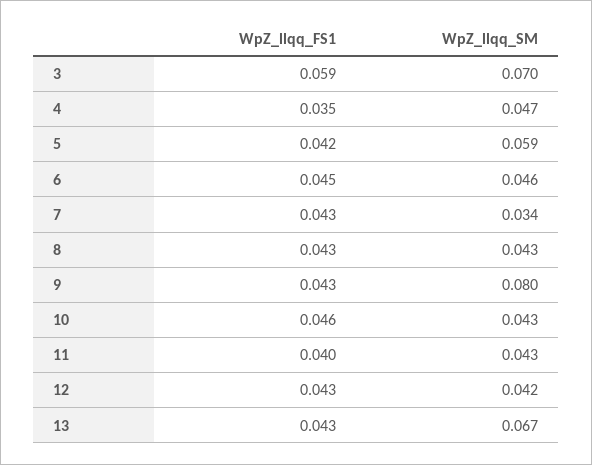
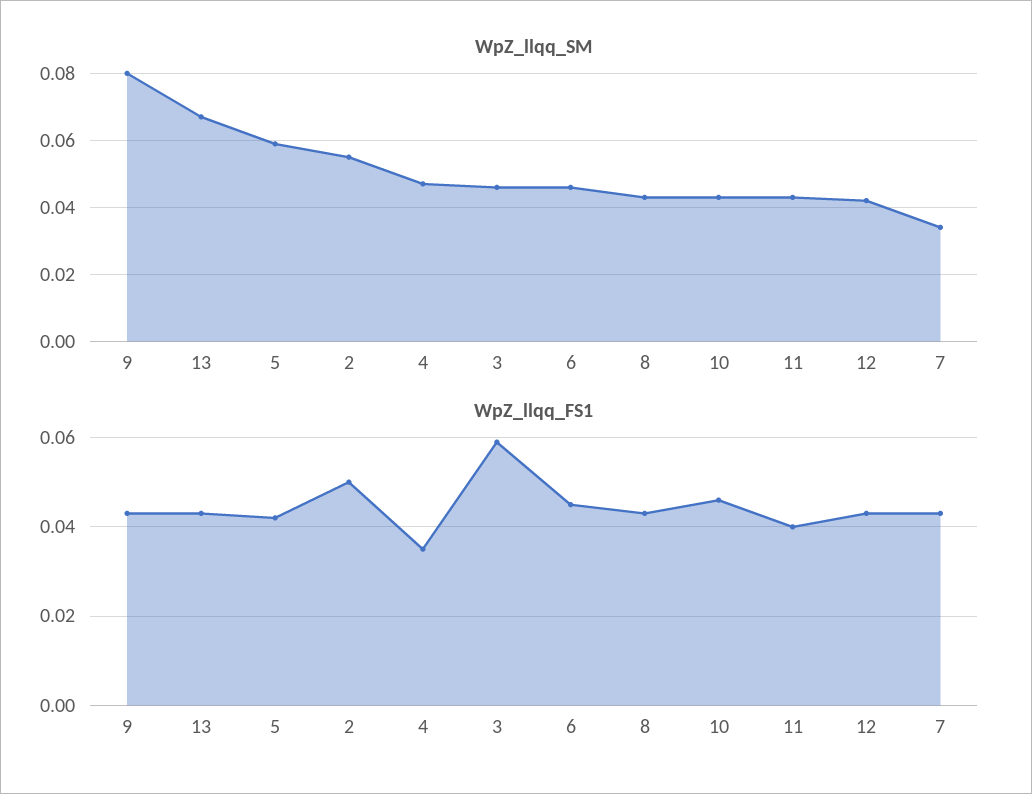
WpZ_llqq_SM, 3: 0.07 -> 0.045
WpZ_llqq_SM, 2: none -> 0.055
WpZ_llqq_FS1, 2: none -> 0.05

